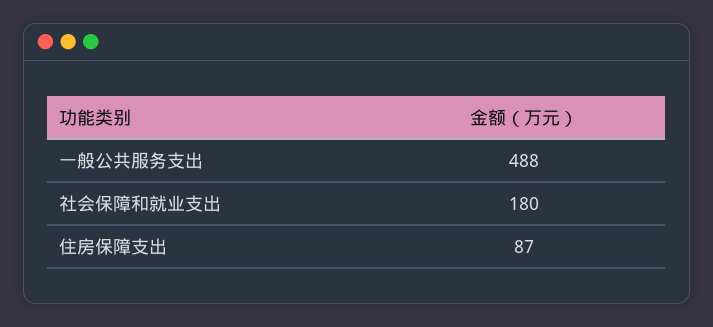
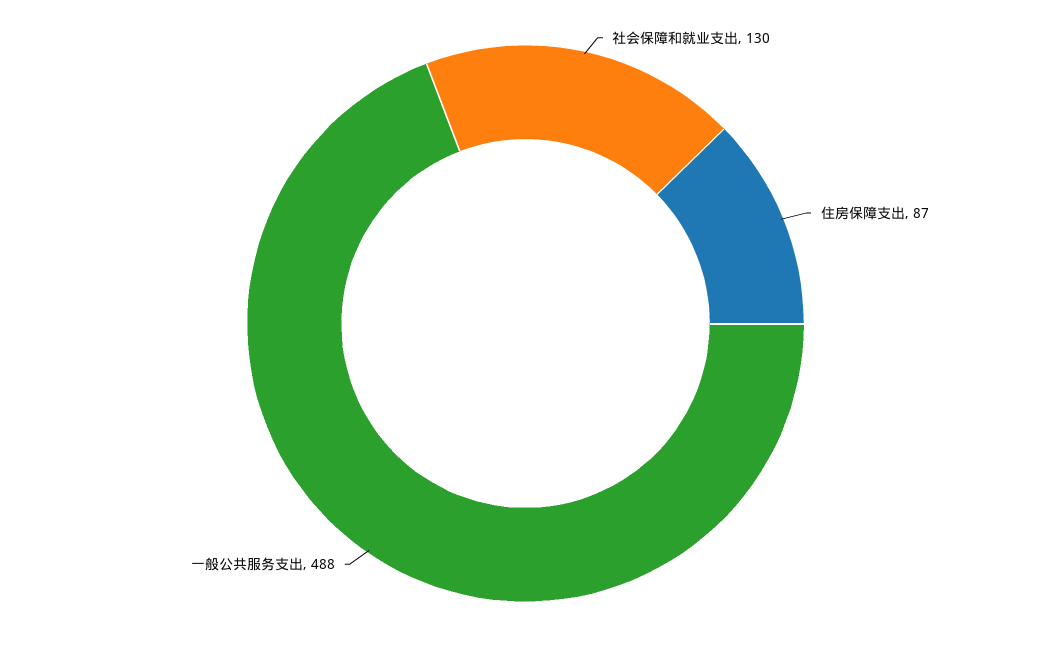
社会保障和就业支出: 180 -> 130

